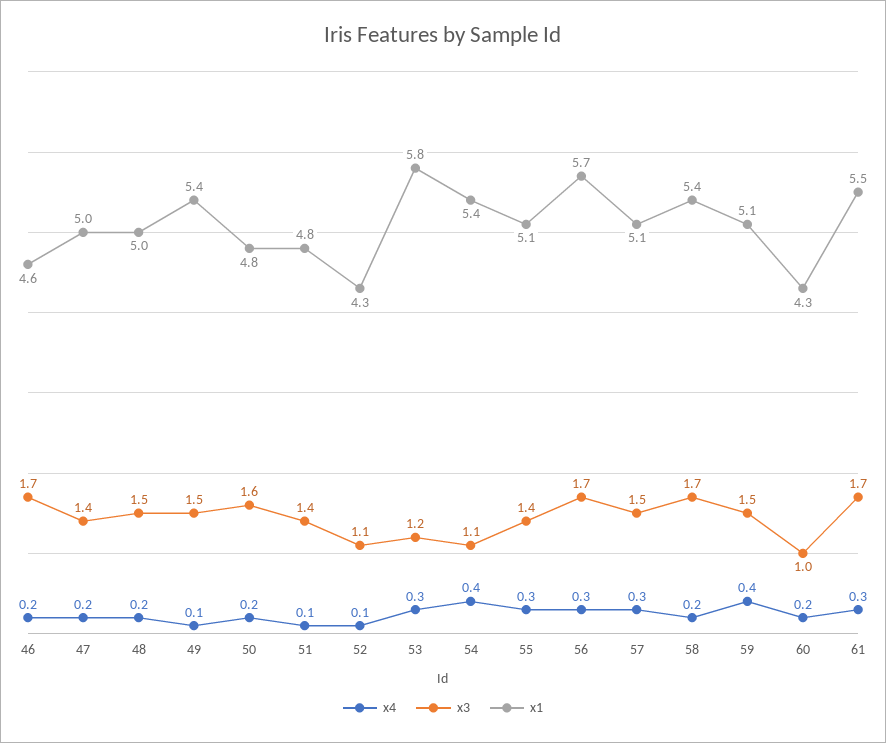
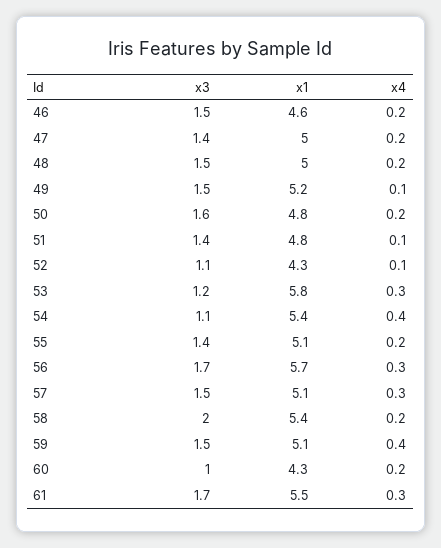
x3, 46: 1.7 -> 1.5
x1, 49: 5.4 -> 5.2
x4, 55: 0.3 -> 0.2
x3, 58: 1.7 -> 2

